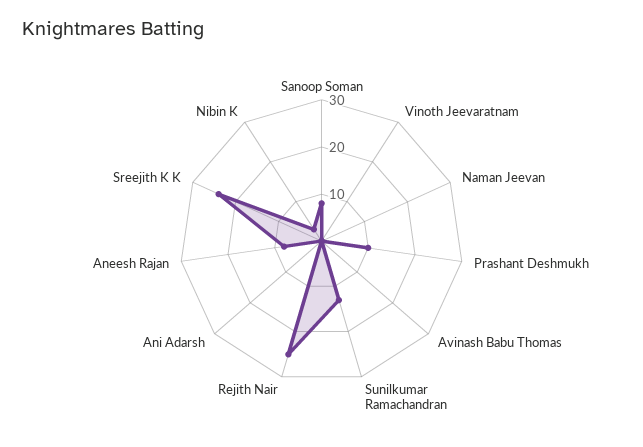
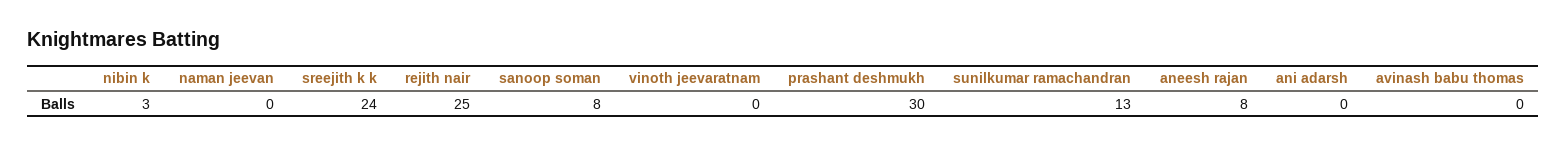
Prashant Deshmukh: 10 -> 30

